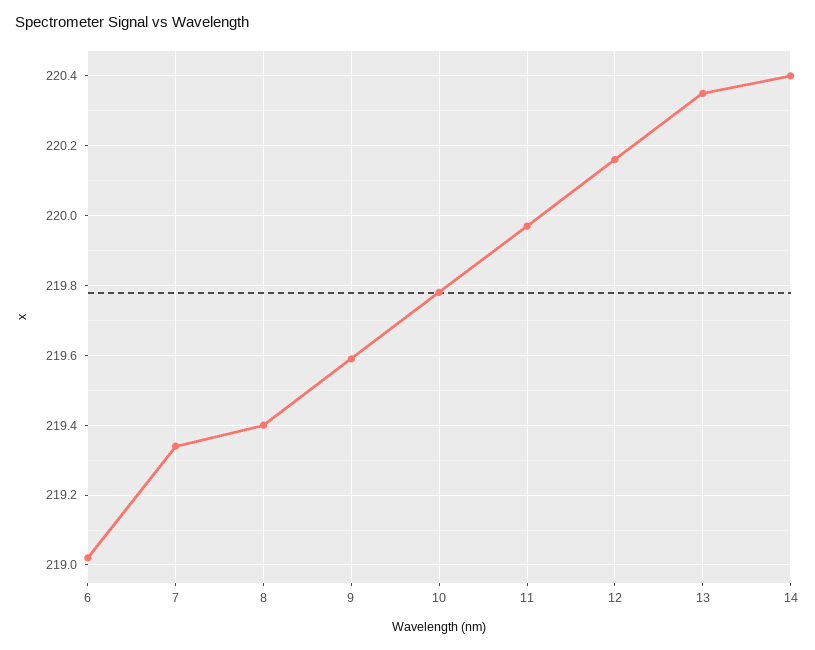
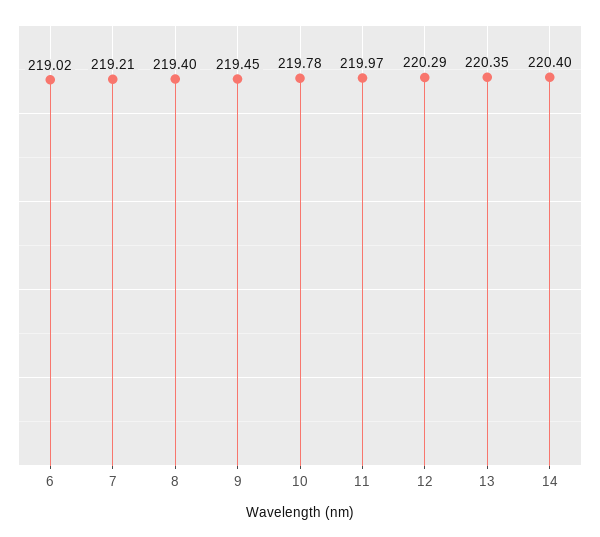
7: 219.35 -> 219.21
9: 219.6 -> 219.45
12: 220.15 -> 220.29

